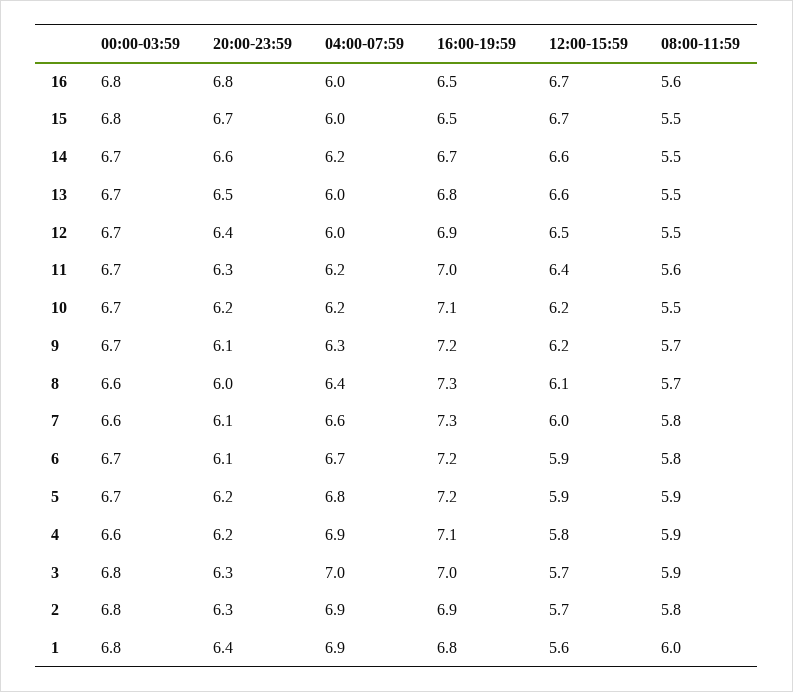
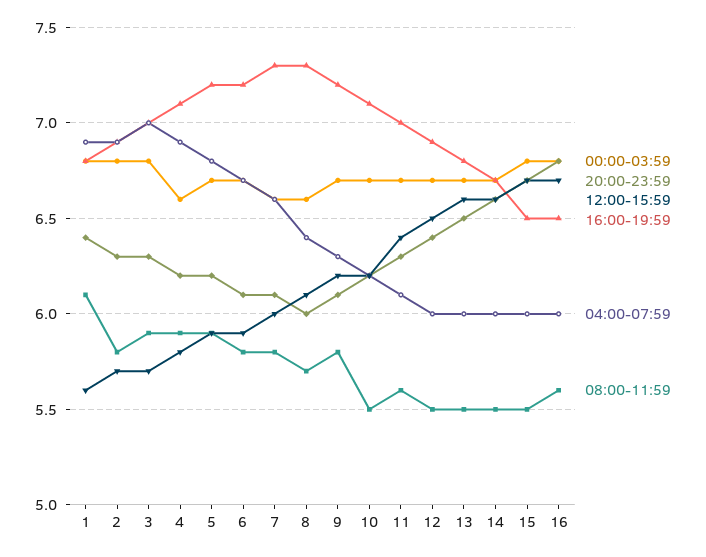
04:00-07:59, 14: 6.2 -> 6
04:00-07:59, 11: 6.2 -> 6.1
08:00-11:59, 9: 5.7 -> 5.8
08:00-11:59, 1: 6 -> 6.1

